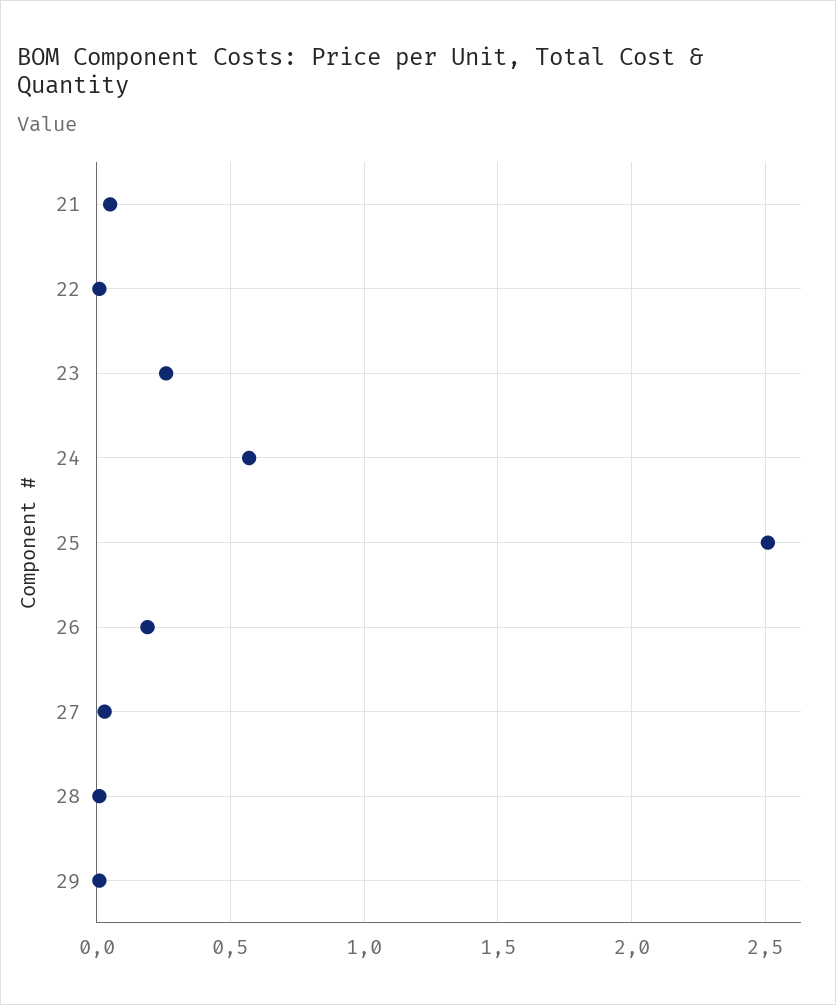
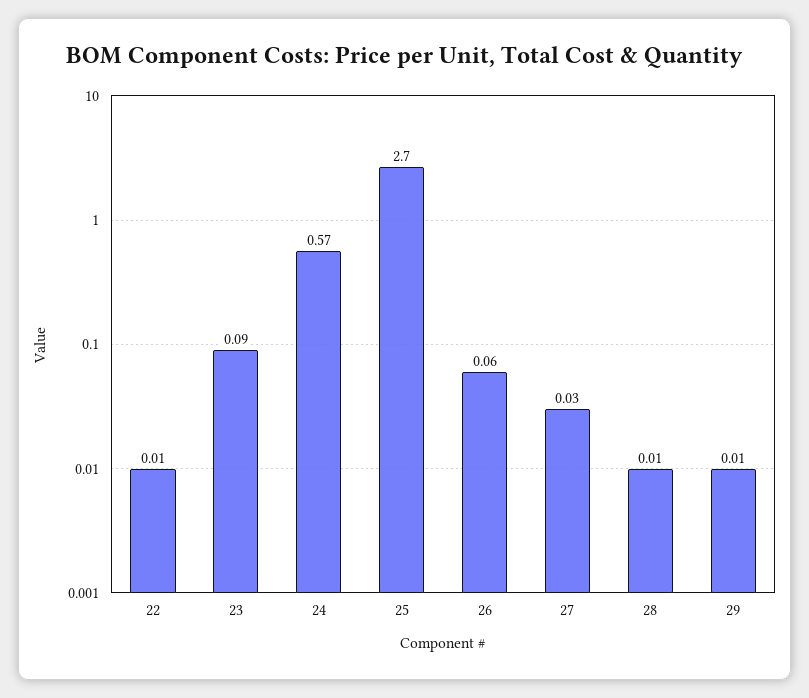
21: 0.05 -> none
23: 0.25 -> 0.09
25: 2.5 -> 2.7
26: 0.2 -> 0.06

